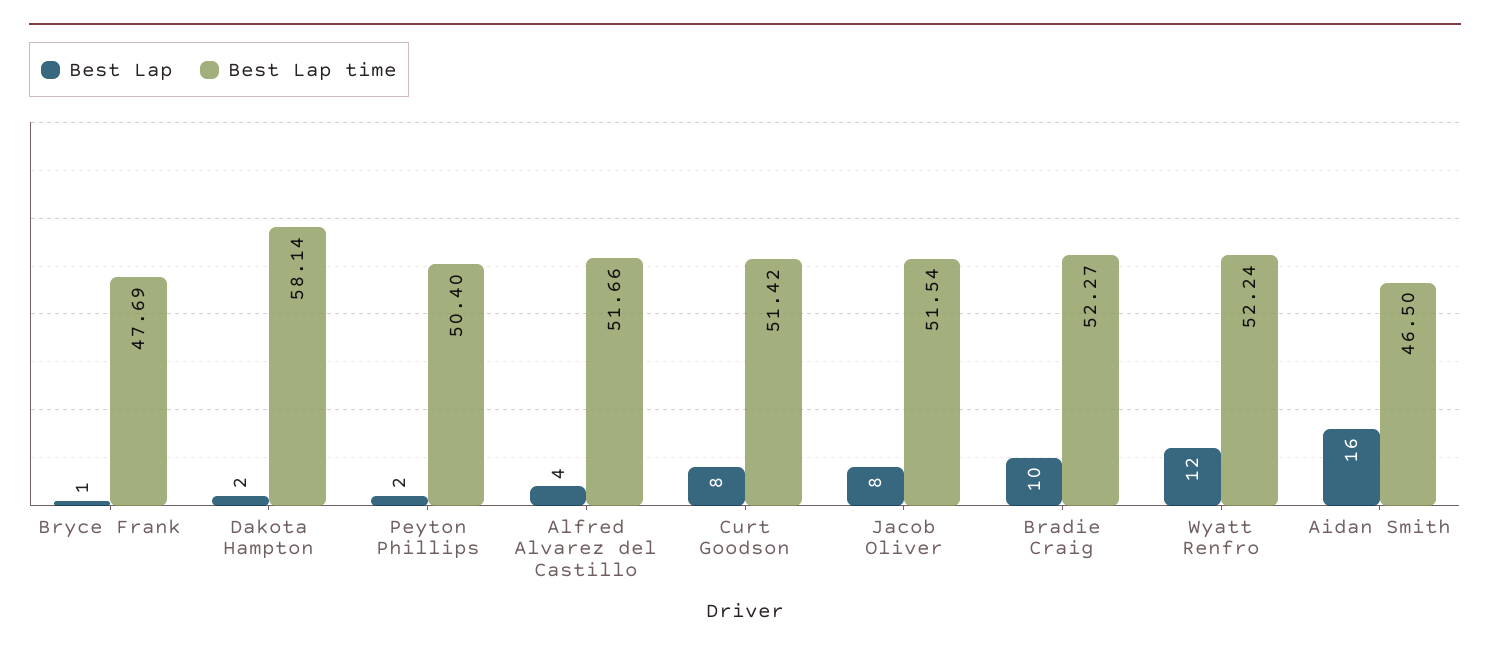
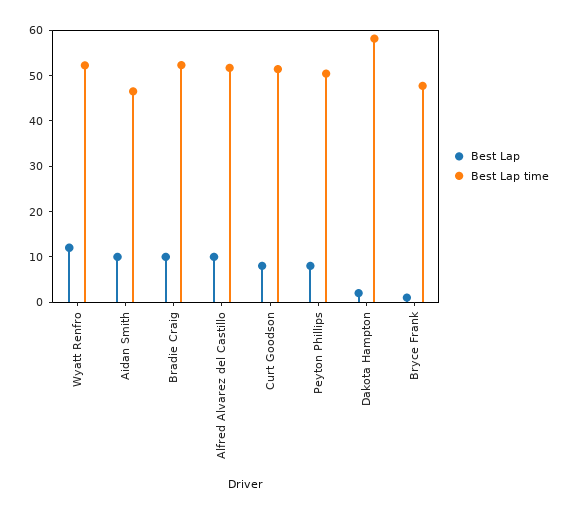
Best Lap, Peyton Phillips: 2 -> 8
Best Lap, Alfred Alvarez del Castillo: 4 -> 10
Best Lap, Jacob Oliver: 8 -> none
Best Lap time, Jacob Oliver: 51.54 -> none
Best Lap, Aidan Smith: 16 -> 10

